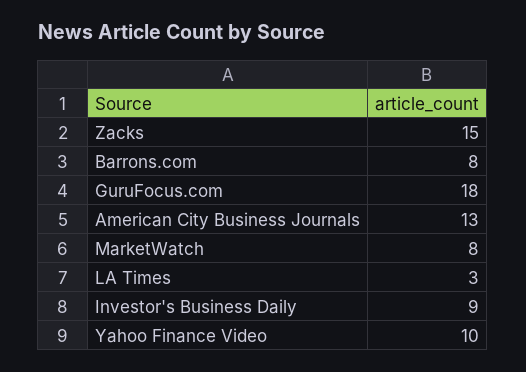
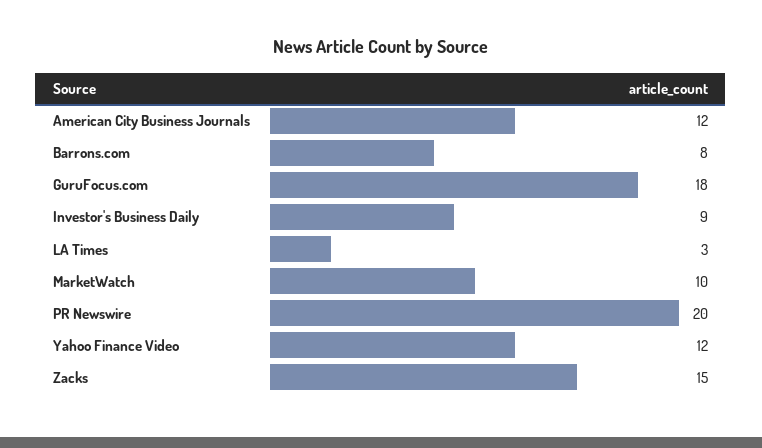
American City Business Journals: 13 -> 12
MarketWatch: 8 -> 10
Yahoo Finance Video: 10 -> 12
PR Newswire: none -> 20

